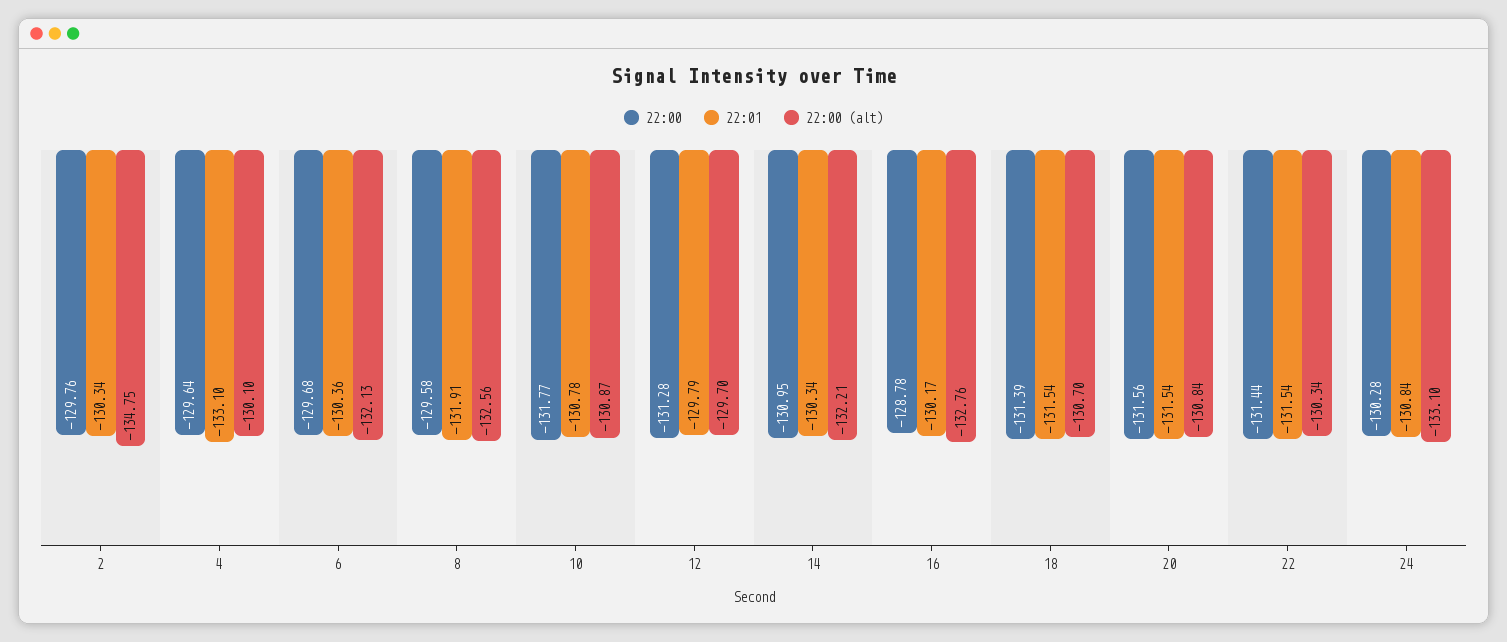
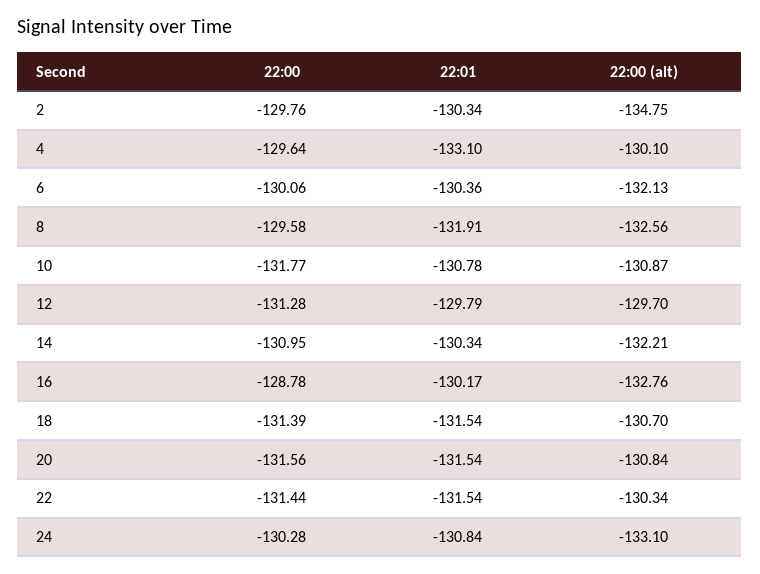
22:00, 6: -129.68 -> -130.06

